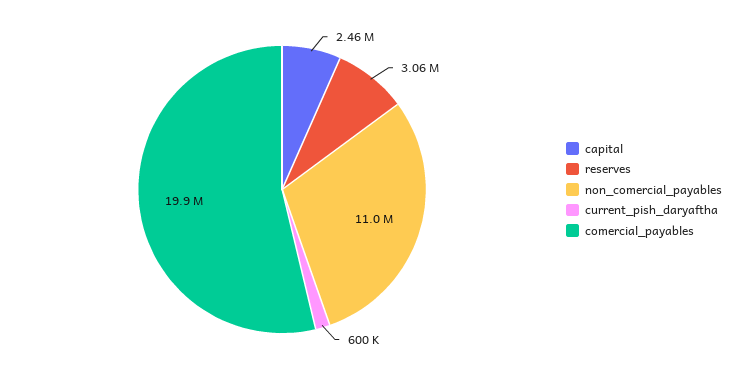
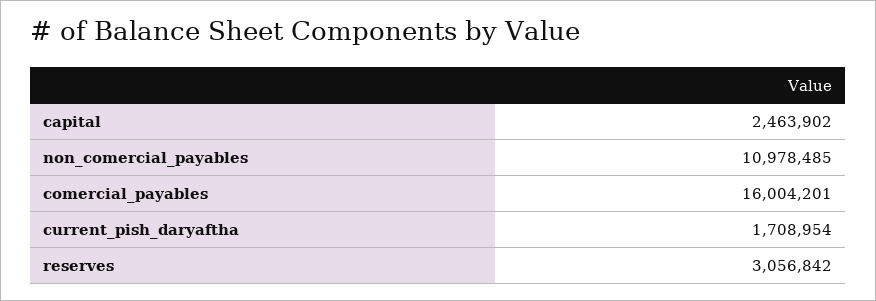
current_pish_daryaftha: 600000 -> 1708954
comercial_payables: 19900000 -> 16004201

